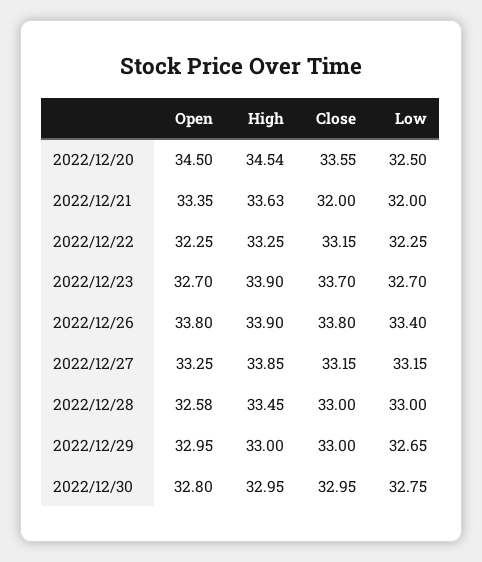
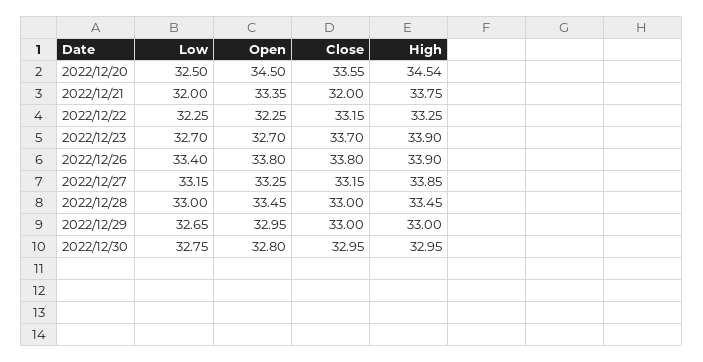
High, 2022/12/21: 33.63 -> 33.75
Open, 2022/12/28: 32.58 -> 33.45

